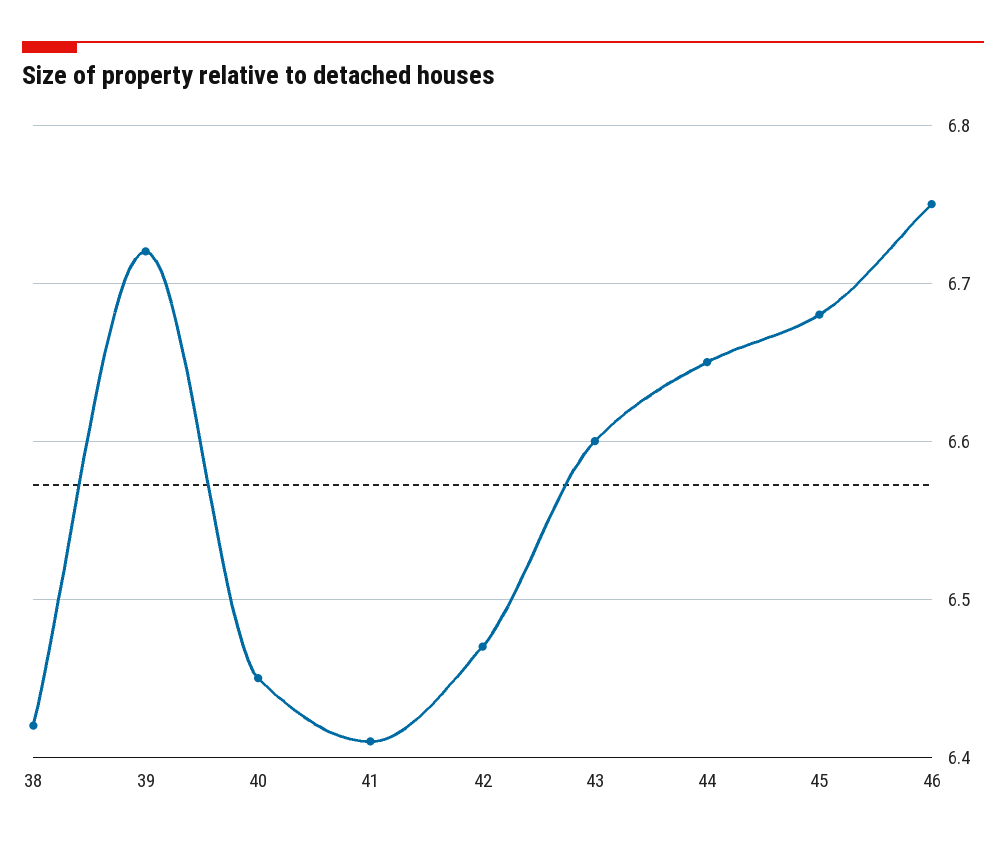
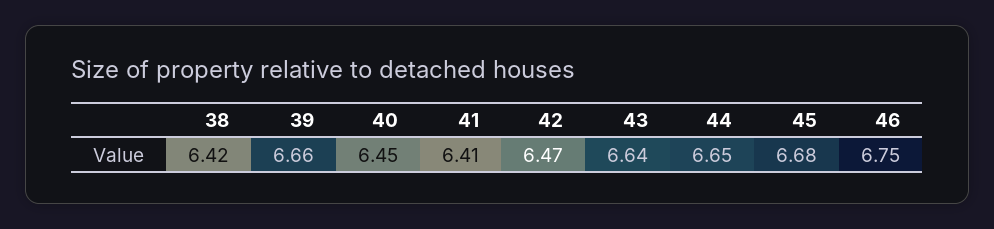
39: 6.72 -> 6.66
43: 6.6 -> 6.64

